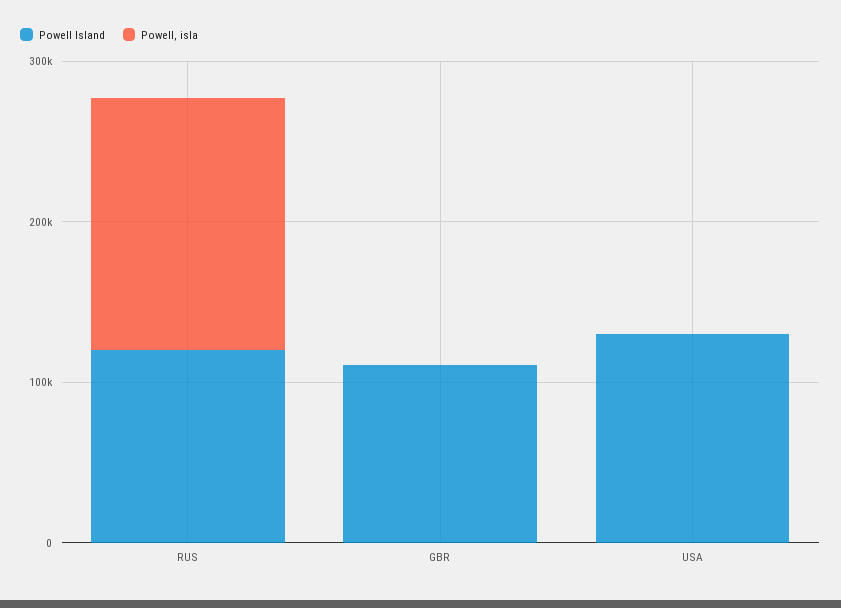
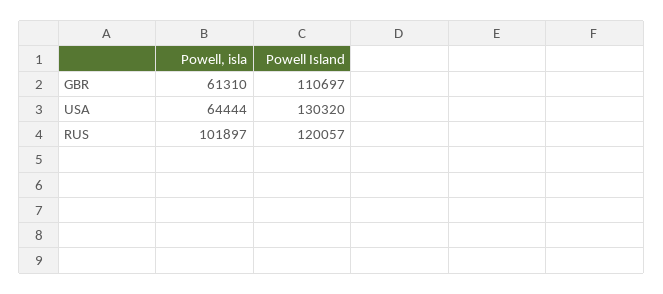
Powell, isla, RUS: 160000 -> 101897
Powell, isla, GBR: 0 -> 61310
Powell, isla, USA: 0 -> 64444

